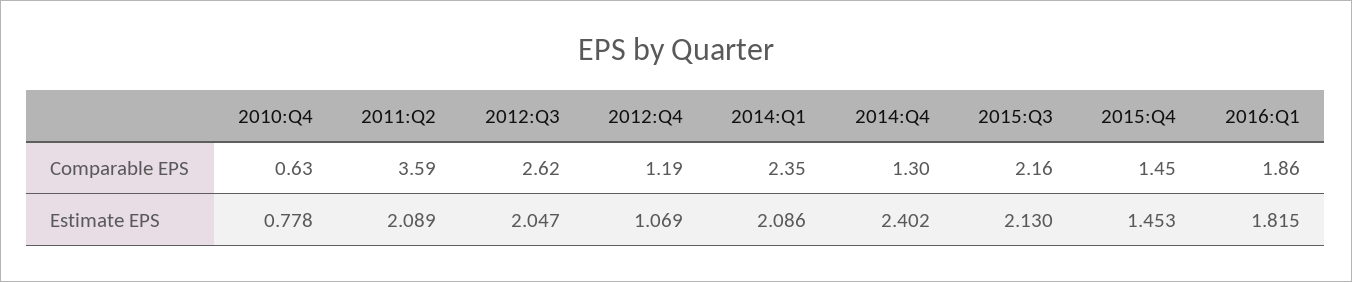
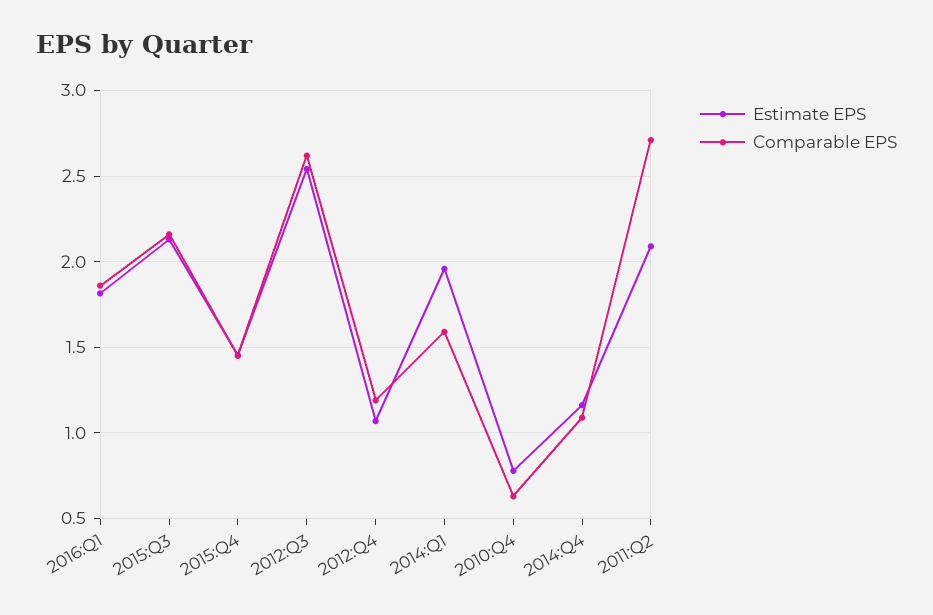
Comparable EPS, 2011:Q2: 3.59 -> 2.7
Comparable EPS, 2014:Q1: 2.35 -> 1.6
Comparable EPS, 2014:Q4: 1.3 -> 1.1
Estimate EPS, 2012:Q3: 2.047 -> 2.55
Estimate EPS, 2014:Q1: 2.086 -> 1.95
Estimate EPS, 2014:Q4: 2.402 -> 1.15

